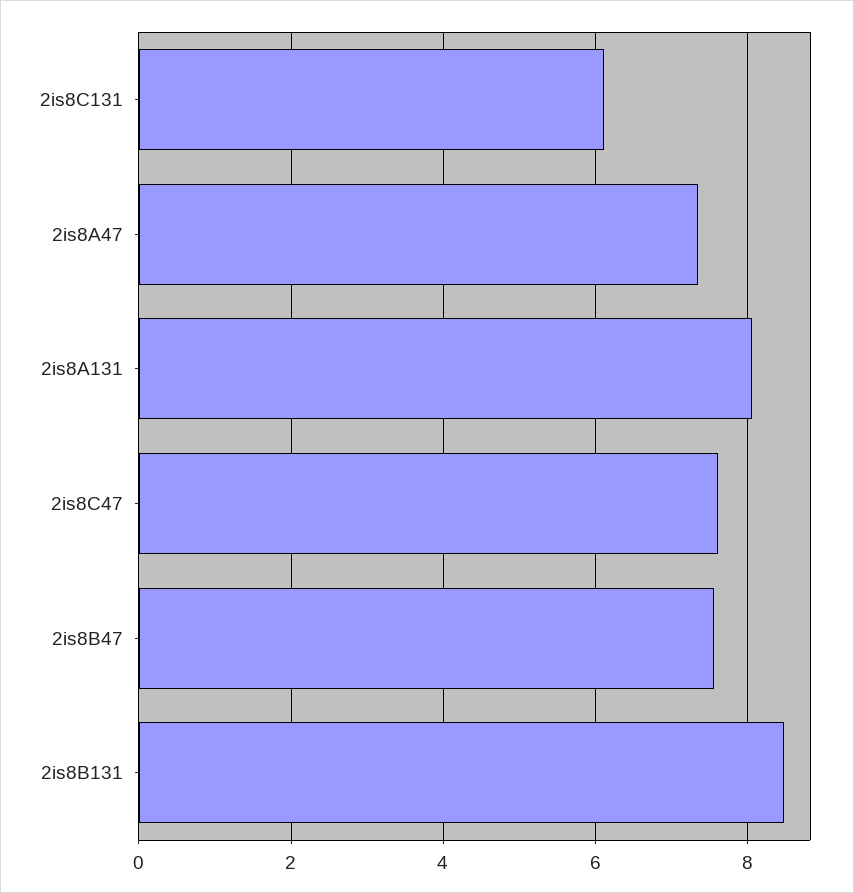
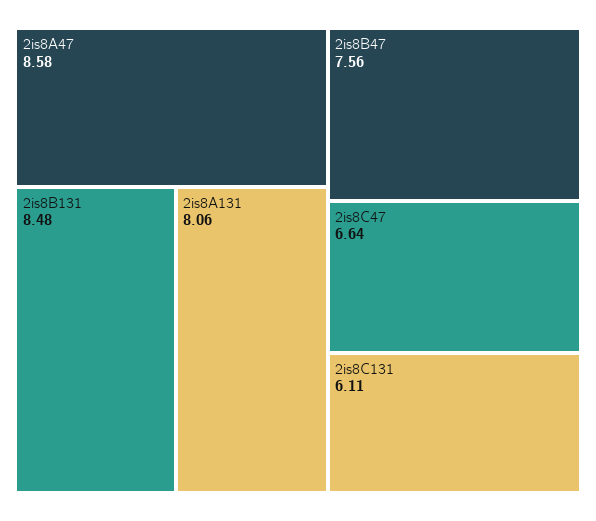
2is8A47: 7.4 -> 8.58
2is8C47: 7.6 -> 6.64

